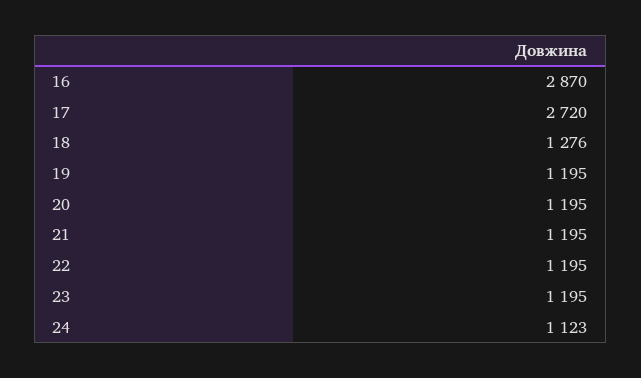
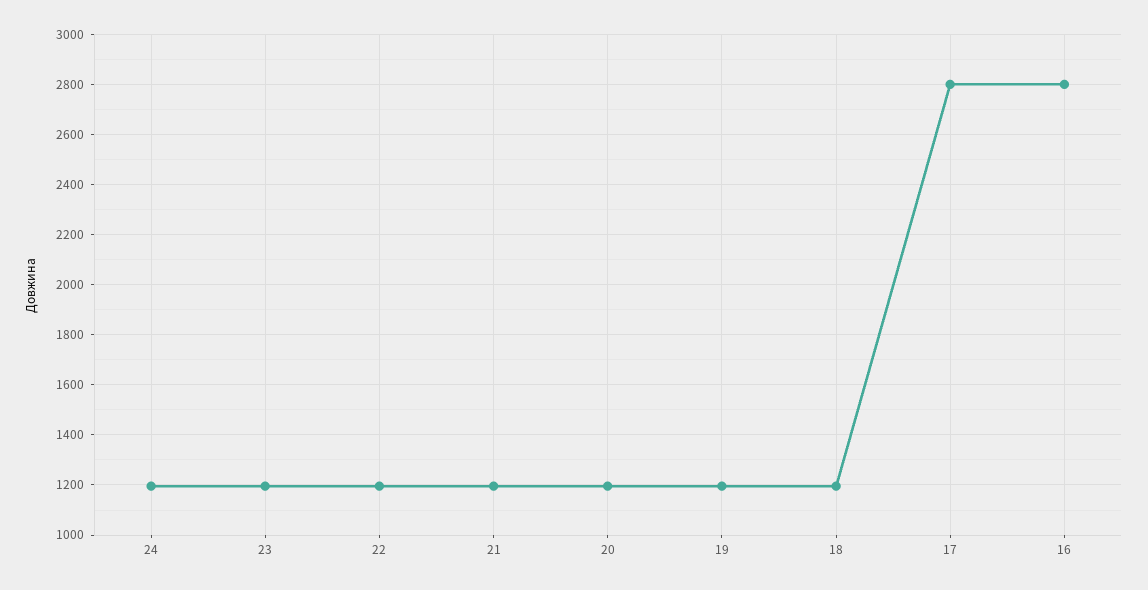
16: 2870 -> 2800
17: 2720 -> 2800
18: 1276 -> 1200
24: 1123 -> 1200

